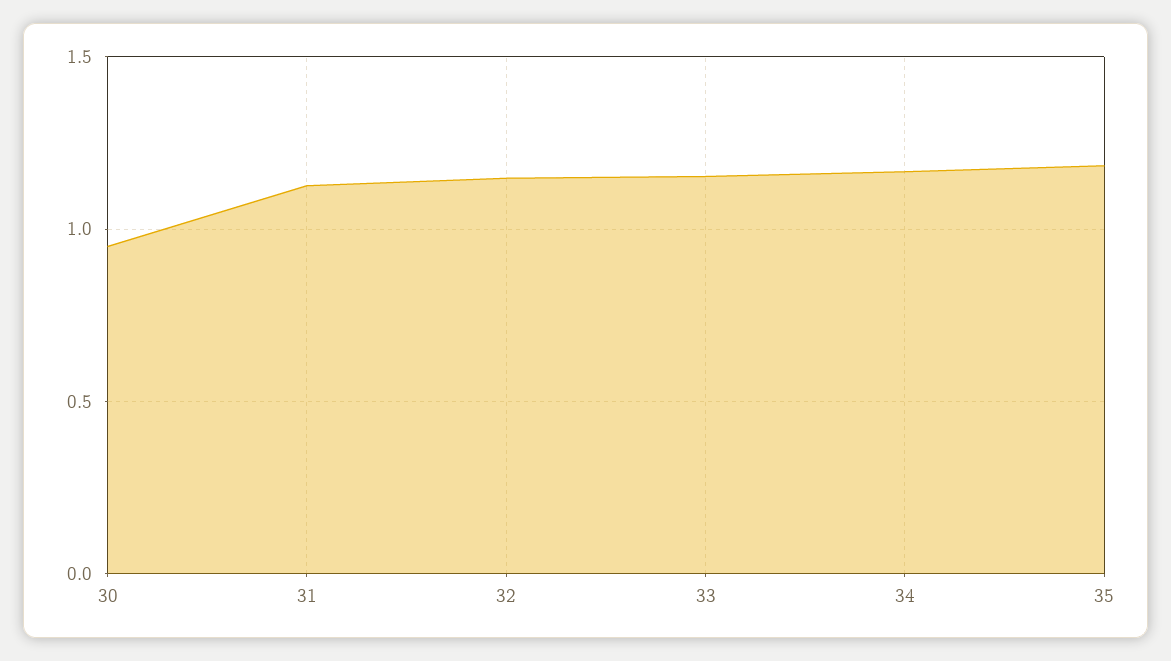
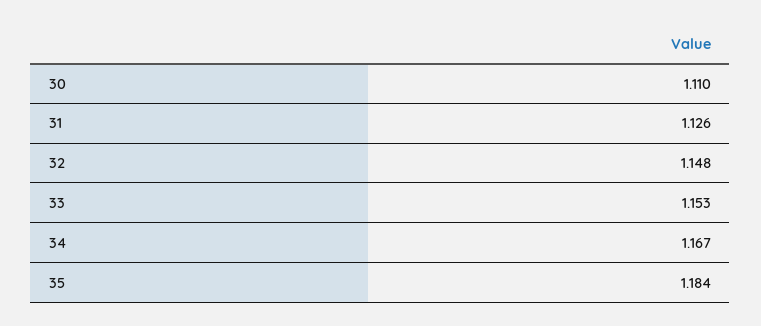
30: 0.95 -> 1.11

